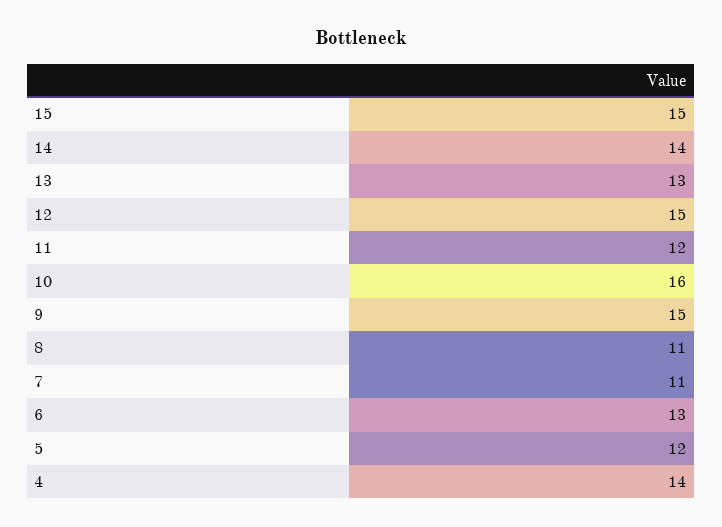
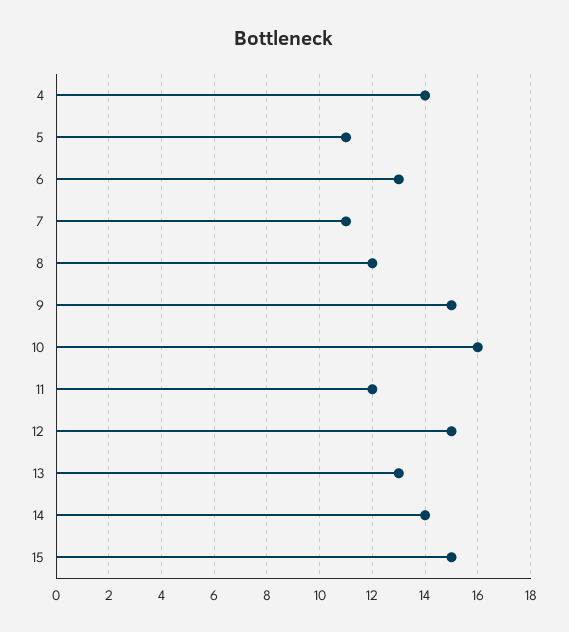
8: 11 -> 12
5: 12 -> 11

